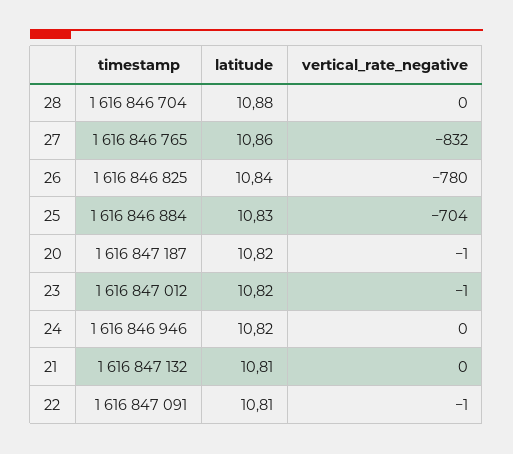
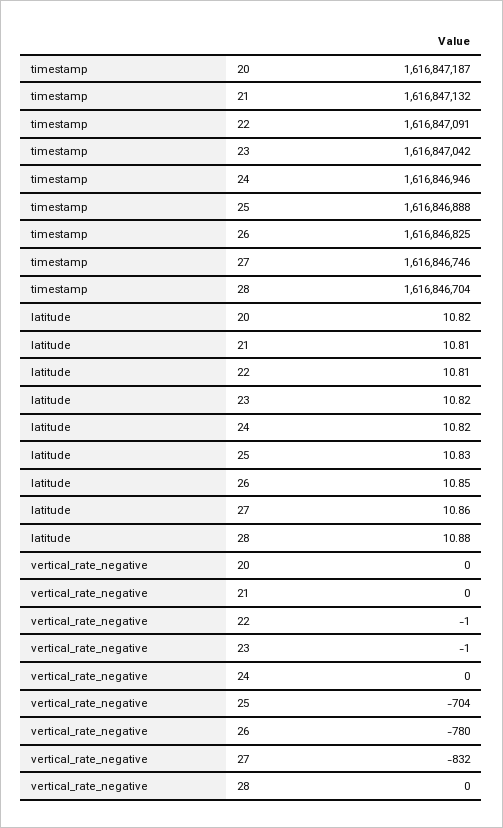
timestamp, 27: 1616846765 -> 1616846746
latitude, 26: 10.84 -> 10.85
timestamp, 25: 1616846884 -> 1616846888
vertical_rate_negative, 20: -1 -> 0
timestamp, 23: 1616847012 -> 1616847042

